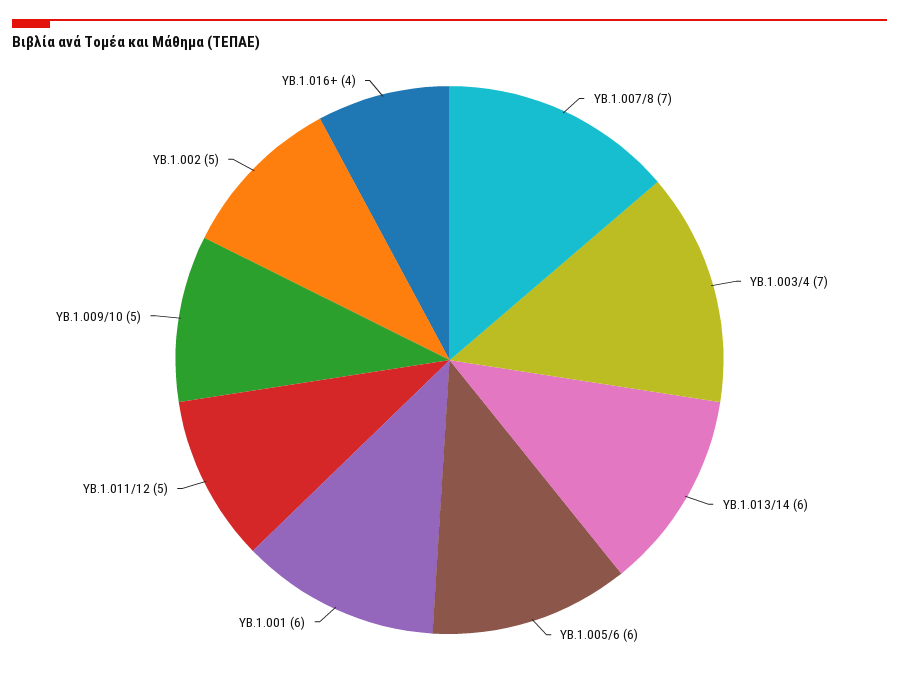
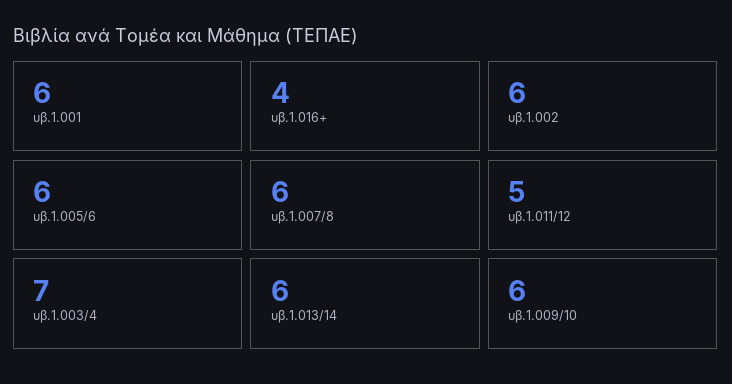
ΥΒ.1.007/8: 7 -> 6
ΥΒ.1.009/10: 5 -> 6
ΥΒ.1.002: 5 -> 6

